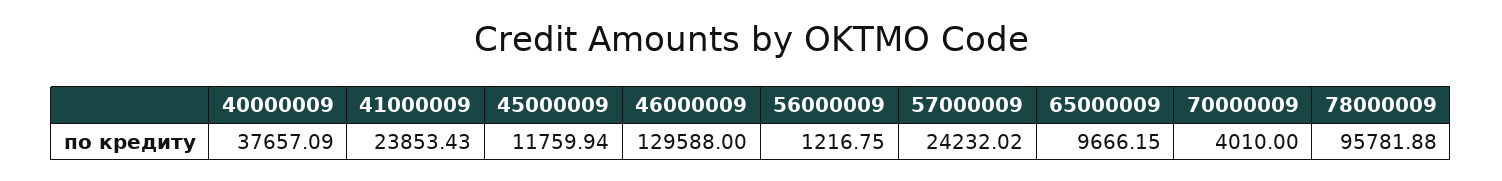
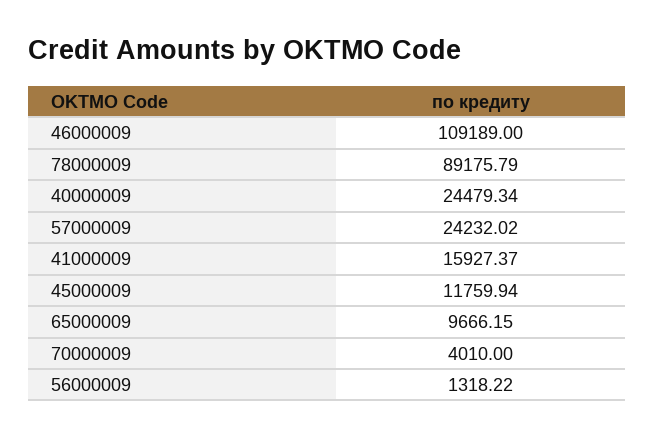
40000009: 37657.09 -> 24479.34
41000009: 23853.43 -> 15927.37
46000009: 129588 -> 109189
56000009: 1216.75 -> 1318.22
78000009: 95781.88 -> 89175.79

